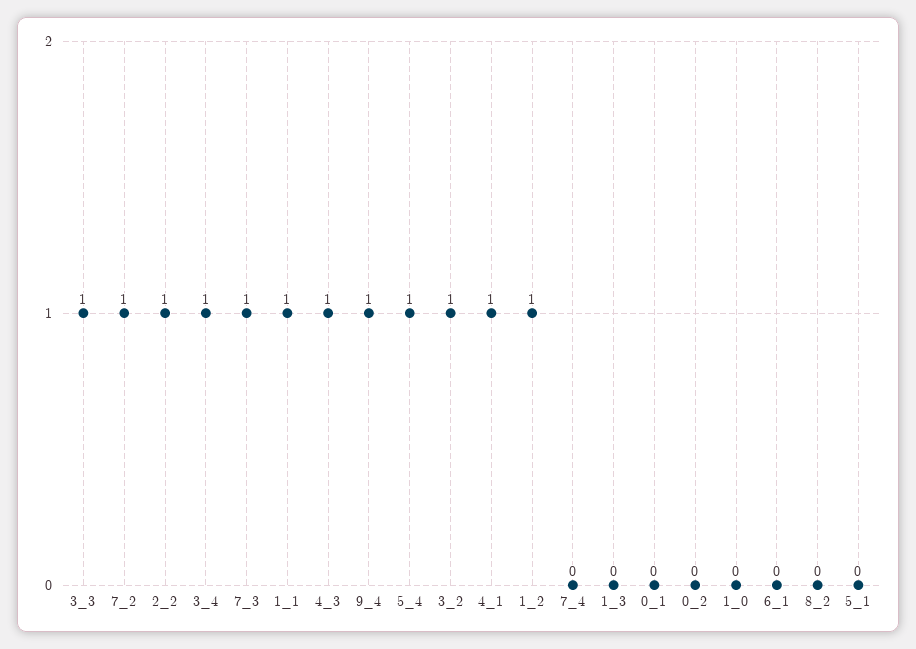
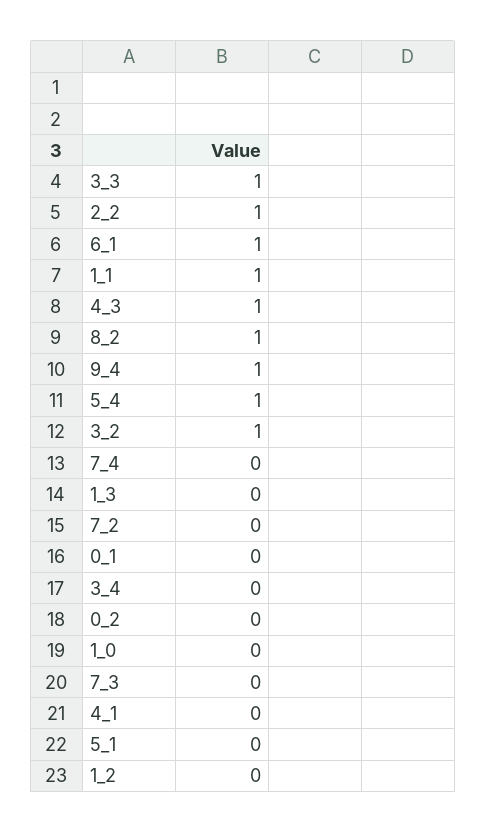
7_2: 1 -> 0
3_4: 1 -> 0
7_3: 1 -> 0
4_1: 1 -> 0
1_2: 1 -> 0
6_1: 0 -> 1
8_2: 0 -> 1

